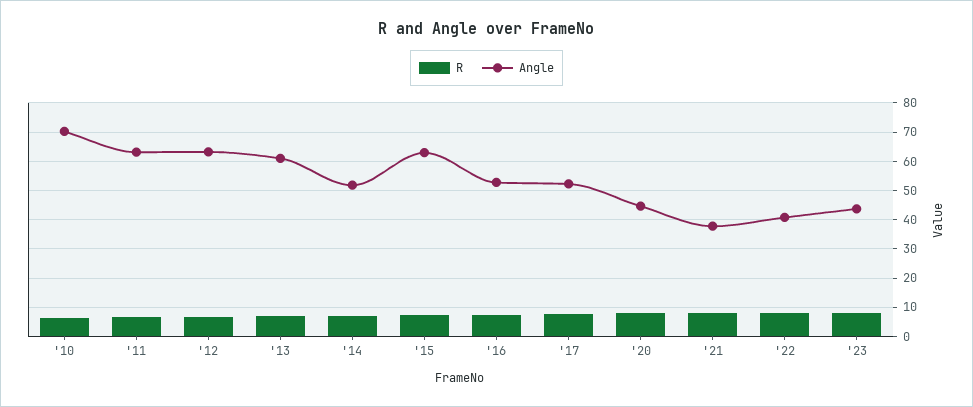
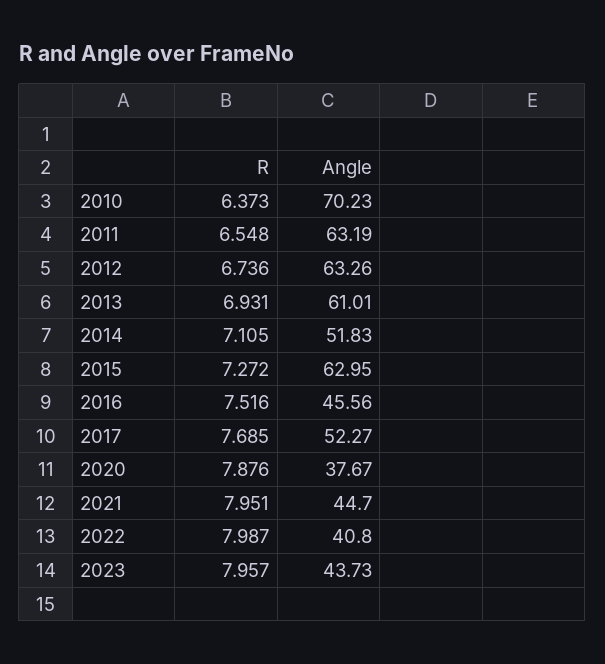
Angle, '16: 52.5 -> 45.56
Angle, '20: 45 -> 37.67
Angle, '21: 37.5 -> 44.7

